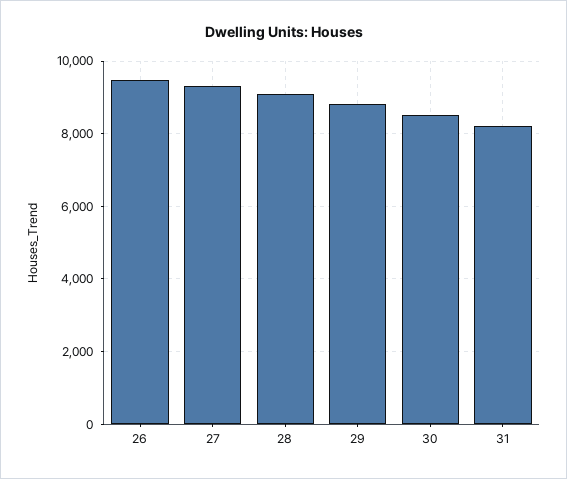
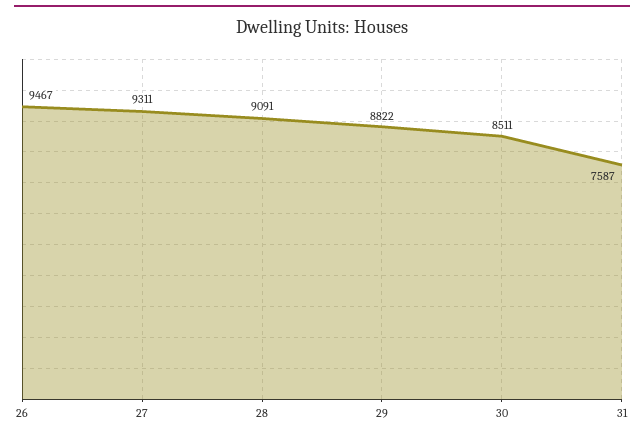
31: 8200 -> 7587

